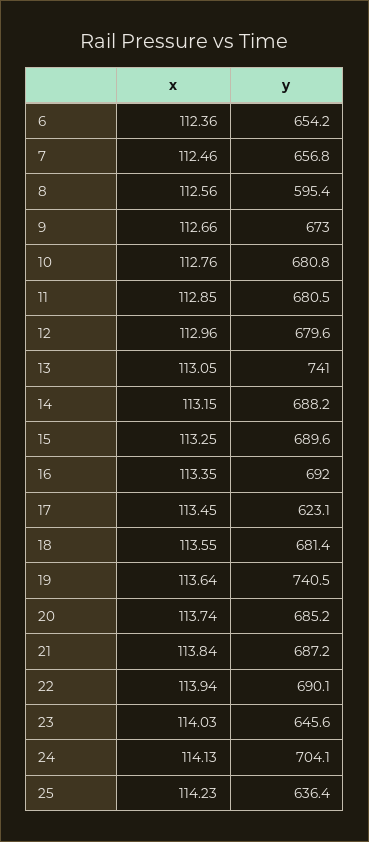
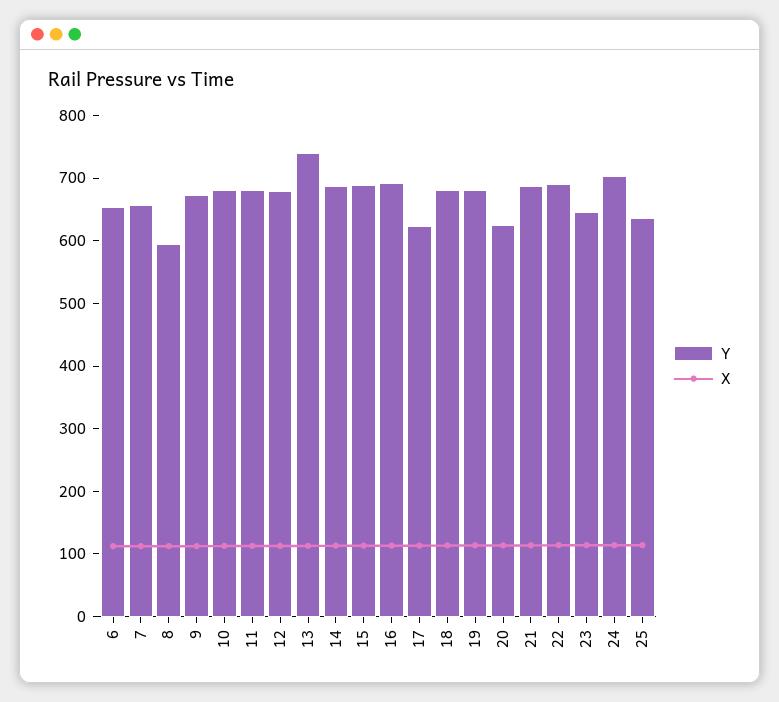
y, 19: 740.5 -> 680
y, 20: 685.2 -> 620

